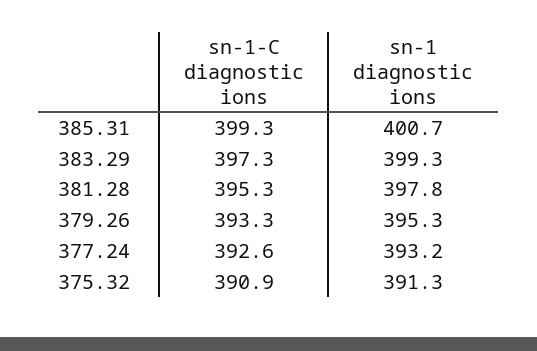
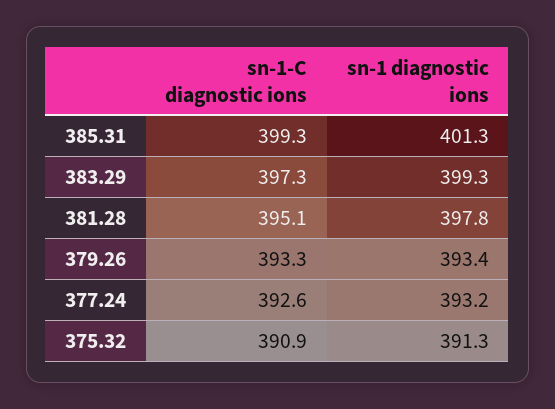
sn-1 diagnostic ions, 385.31: 400.7 -> 401.3
sn-1-C diagnostic ions, 381.28: 395.3 -> 395.1
sn-1 diagnostic ions, 379.26: 395.3 -> 393.4

